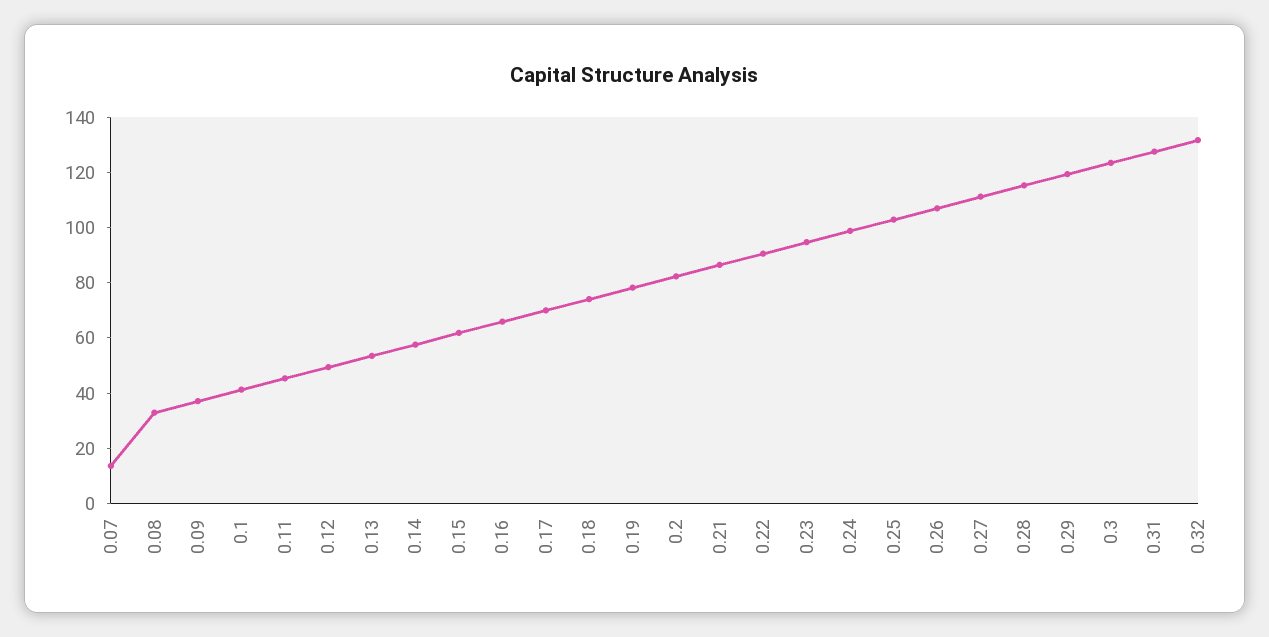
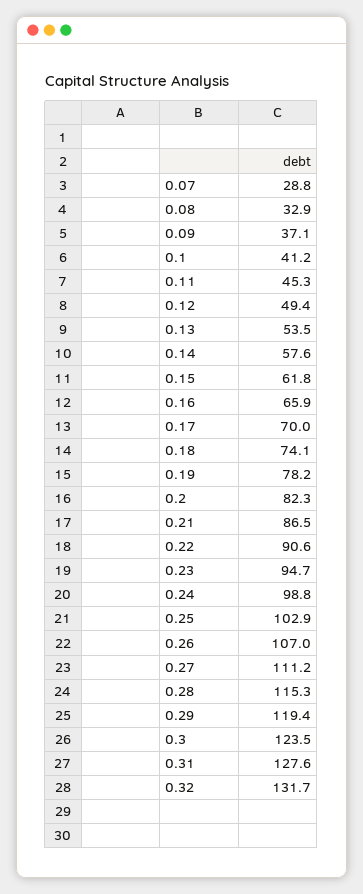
0.07: 15 -> 28.8

